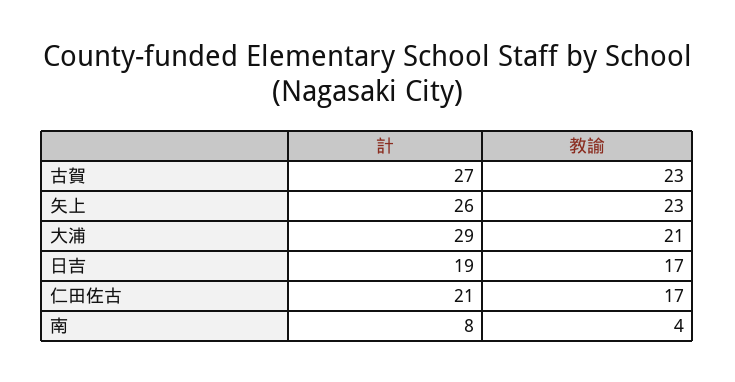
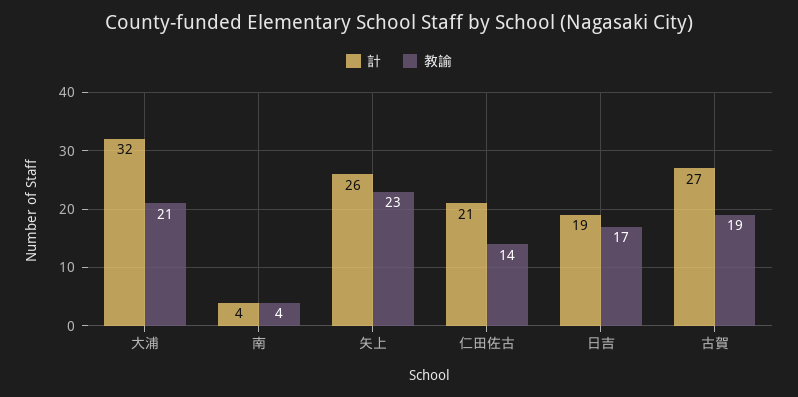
教諭, 古賀: 23 -> 19
計, 大浦: 29 -> 32
教諭, 仁田佐古: 17 -> 14
計, 南: 8 -> 4

